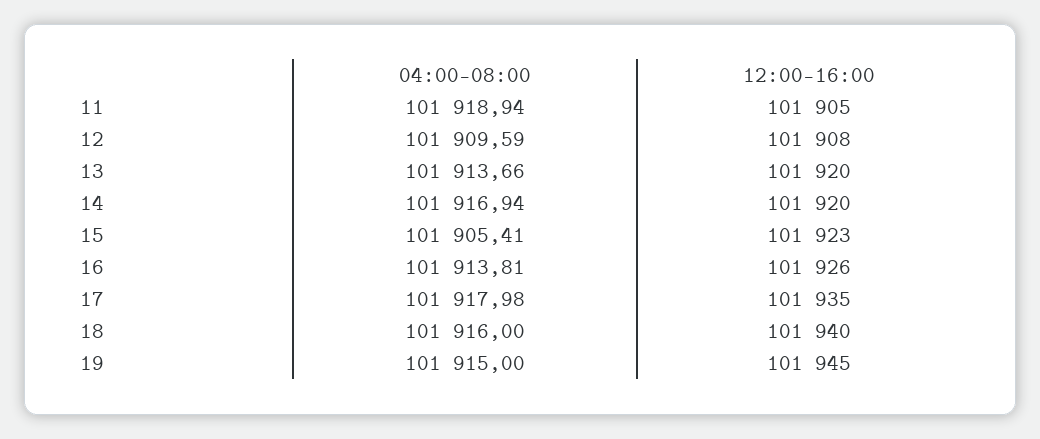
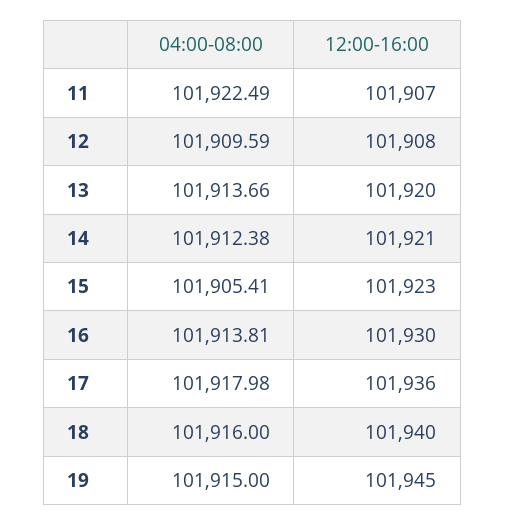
04:00-08:00, 11: 101918.94 -> 101922.49
12:00-16:00, 11: 101905 -> 101907
04:00-08:00, 14: 101916.94 -> 101912.38
12:00-16:00, 14: 101920 -> 101921
12:00-16:00, 16: 101926 -> 101930
12:00-16:00, 17: 101935 -> 101936

